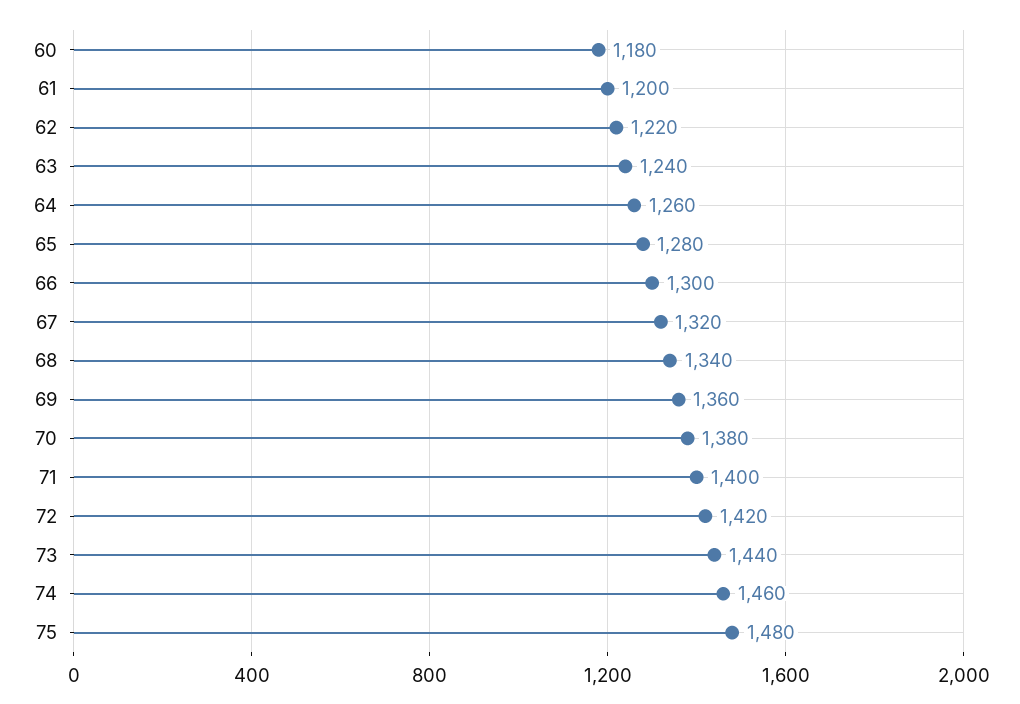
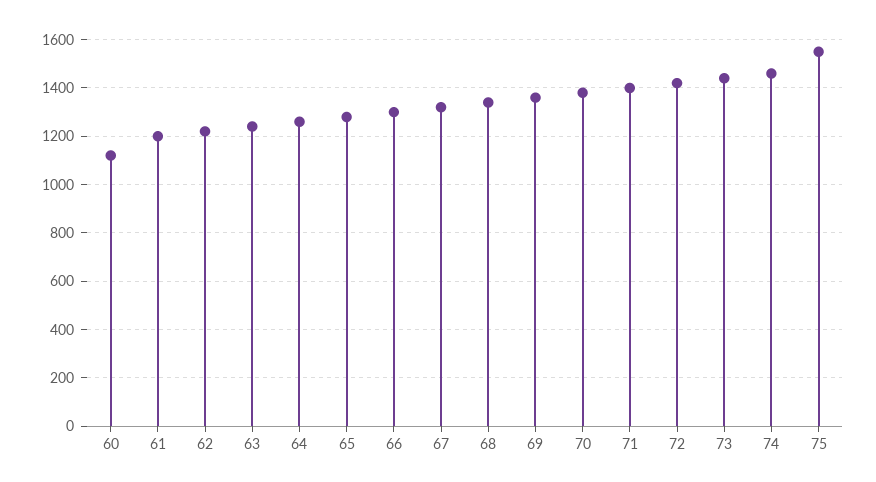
60: 1180 -> 1125
75: 1480 -> 1550

